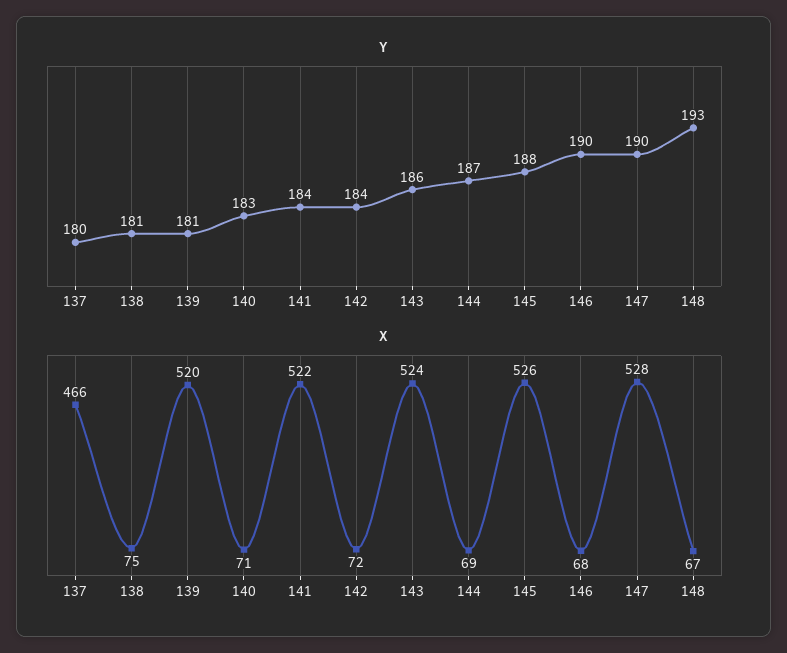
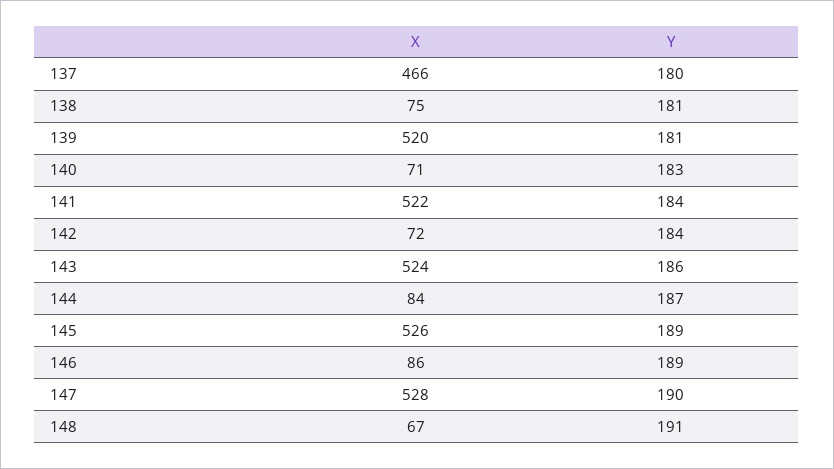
Y, 145: 188 -> 189
Y, 146: 190 -> 189
Y, 148: 193 -> 191
X, 144: 69 -> 84
X, 146: 68 -> 86

